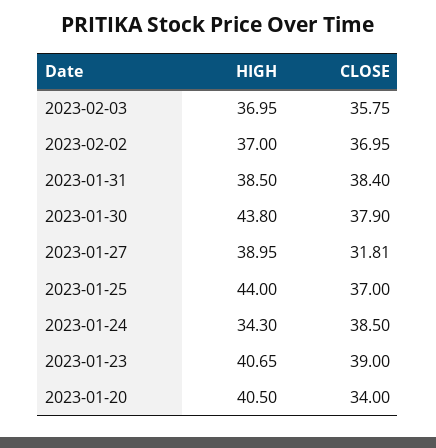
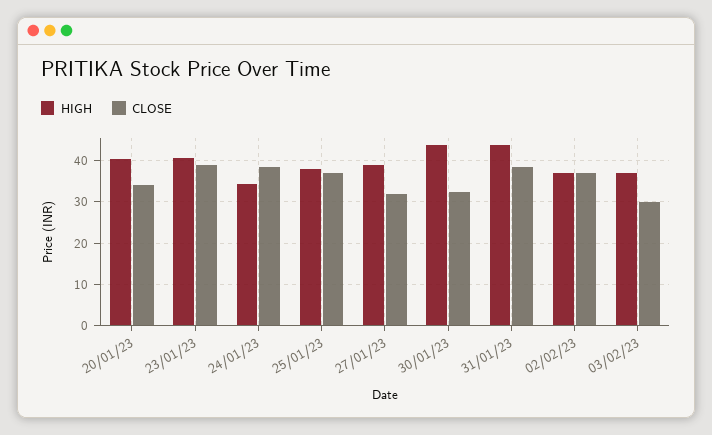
CLOSE, 2023-02-03: 35.75 -> 30
HIGH, 2023-01-31: 38.5 -> 44
CLOSE, 2023-01-30: 37.9 -> 32
HIGH, 2023-01-25: 44 -> 38

